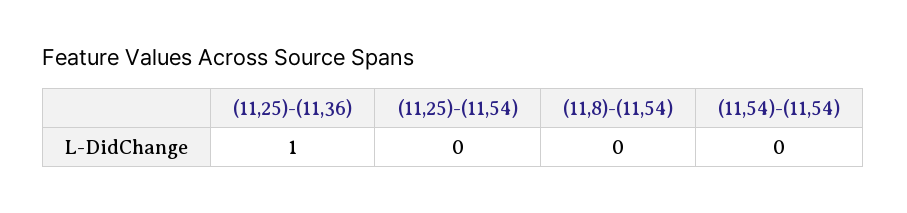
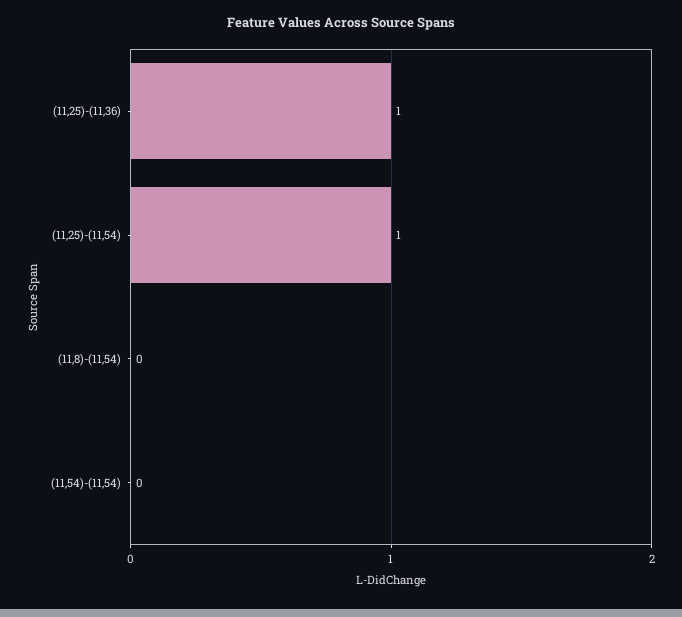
(11,25)-(11,54): 0 -> 1

